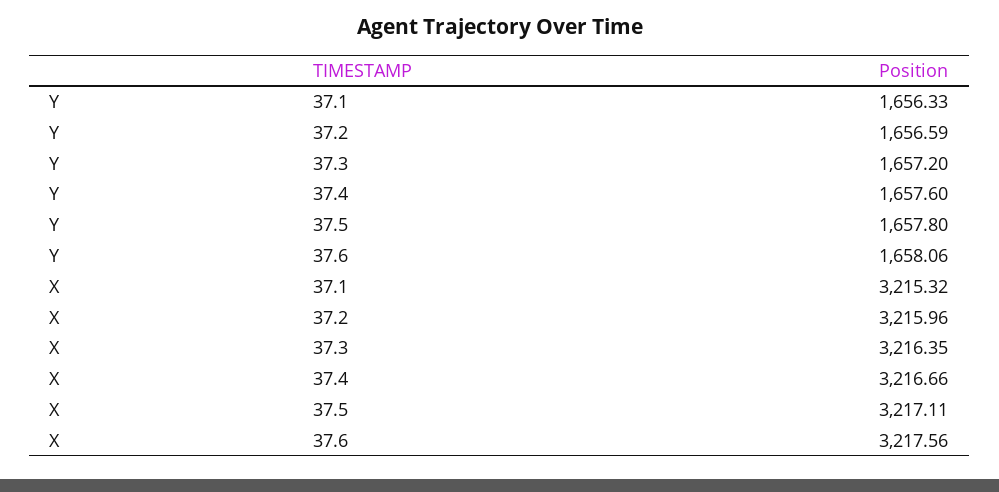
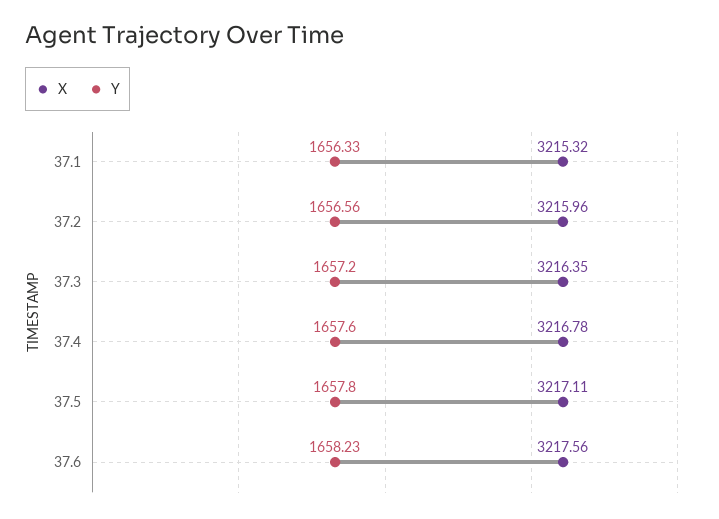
Y, 37.2: 1656.59 -> 1656.56
Y, 37.6: 1658.06 -> 1658.23
X, 37.4: 3216.66 -> 3216.78

